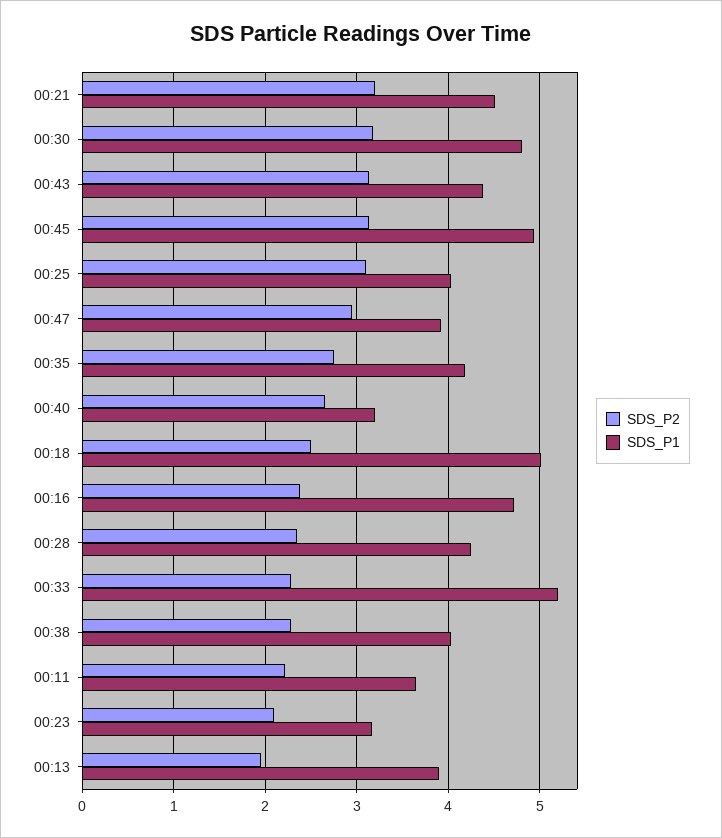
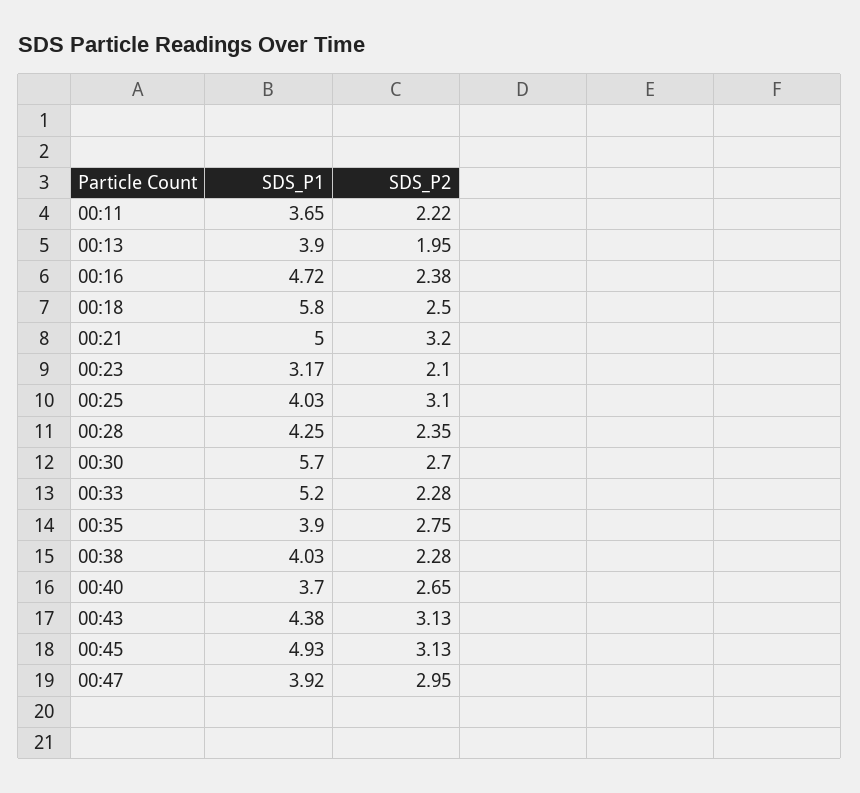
SDS_P1, 00:21: 4.5 -> 5
SDS_P2, 00:30: 3.2 -> 2.7
SDS_P1, 00:30: 4.8 -> 5.7
SDS_P1, 00:35: 4.2 -> 3.9
SDS_P1, 00:40: 3.2 -> 3.7
SDS_P1, 00:18: 5 -> 5.8

